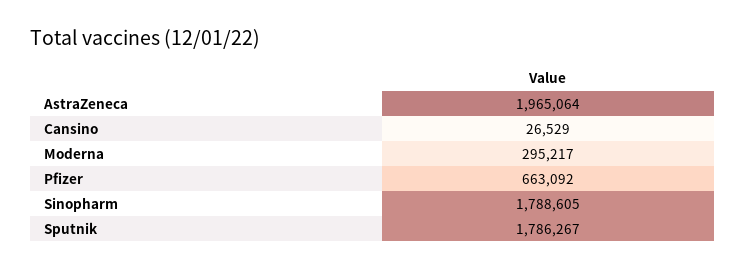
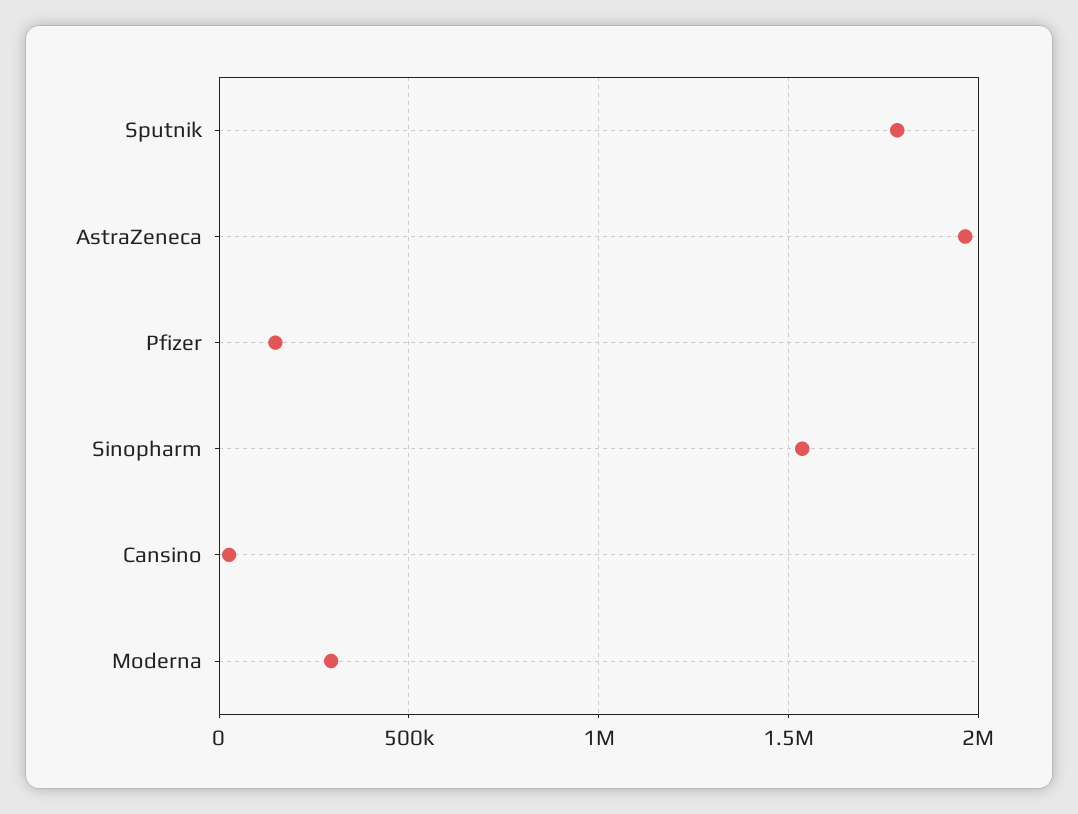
Pfizer: 663092 -> 150000
Sinopharm: 1788605 -> 1550000

